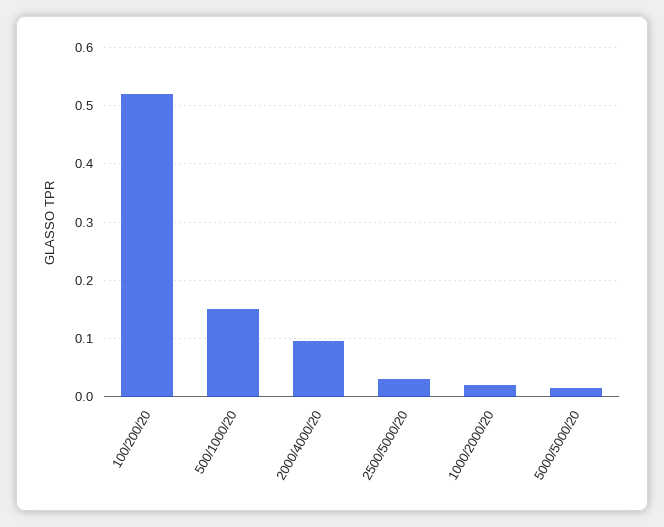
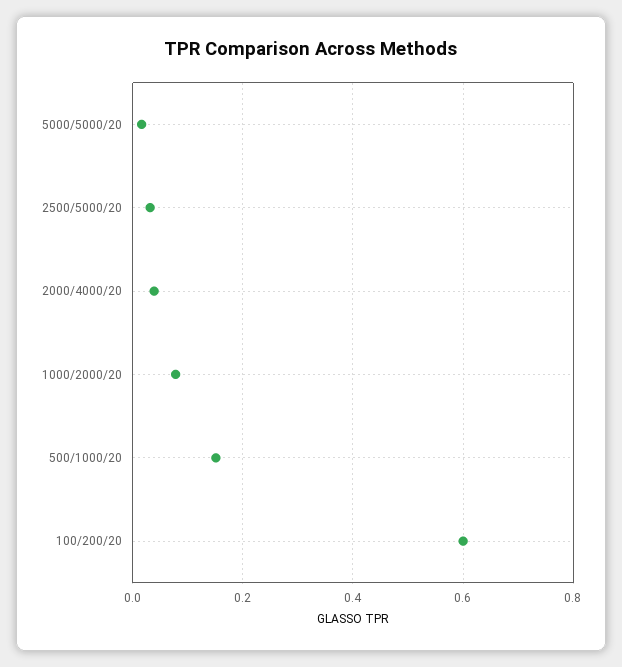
100/200/20: 0.52 -> 0.6
2000/4000/20: 0.1 -> 0.04
1000/2000/20: 0.02 -> 0.08

